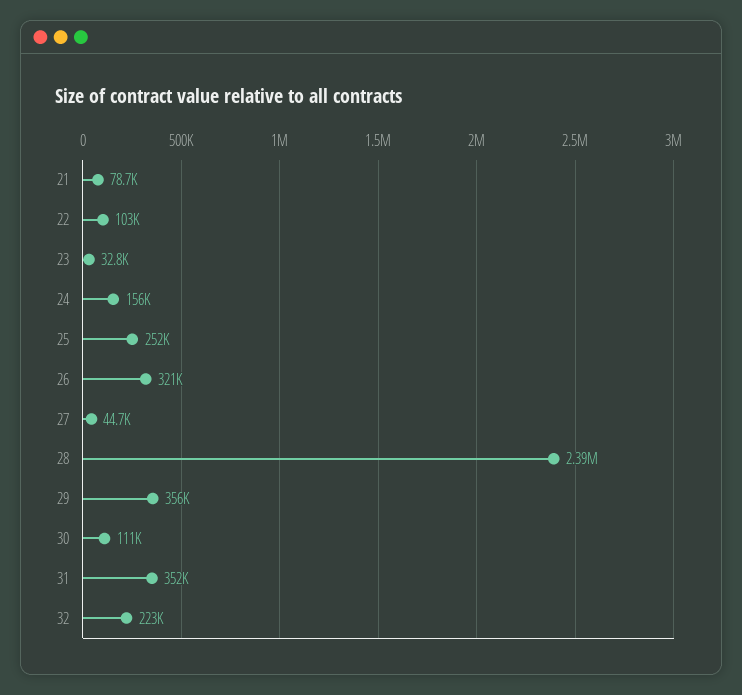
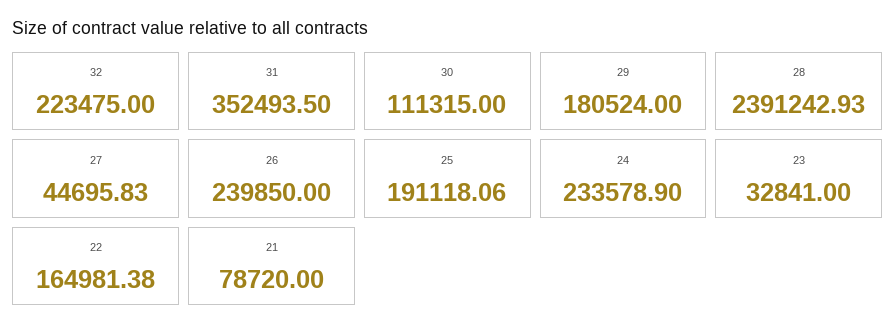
22: 103000 -> 164981.38
24: 156000 -> 233578.9
25: 252000 -> 191118.06
26: 321000 -> 239850
29: 356000 -> 180524

